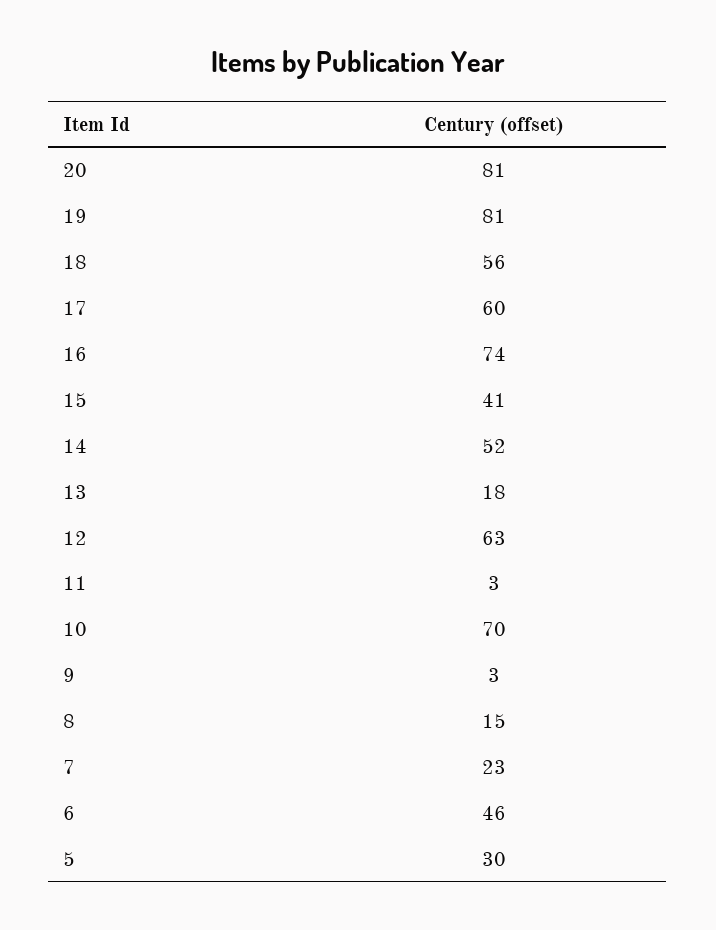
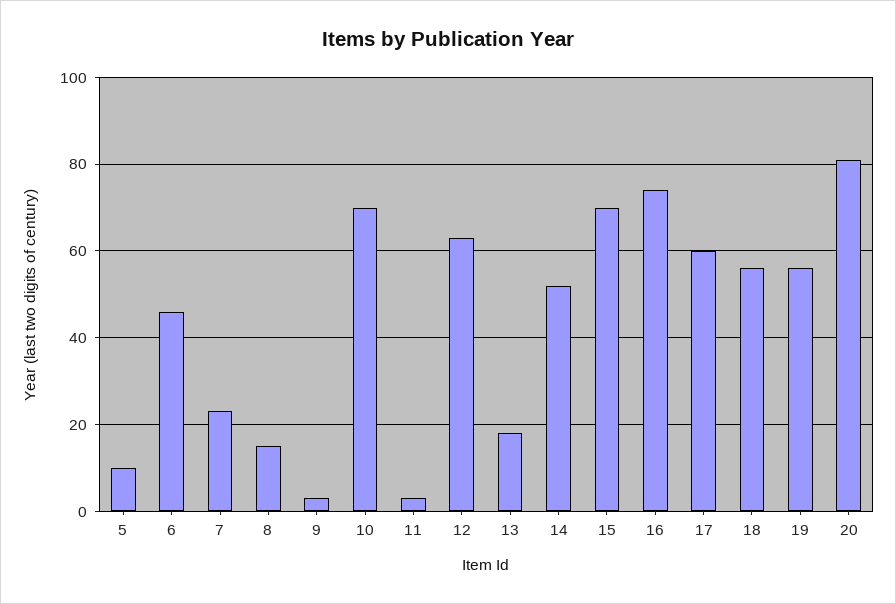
19: 81 -> 55
15: 41 -> 70
5: 30 -> 10

